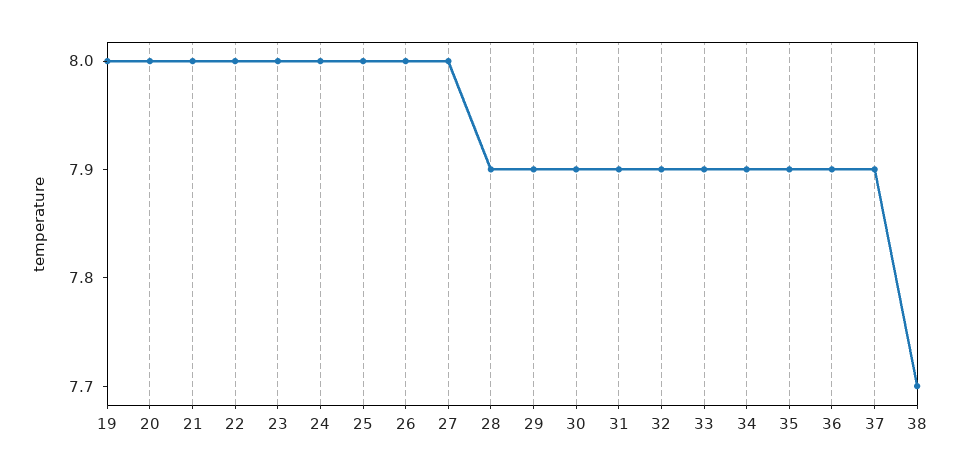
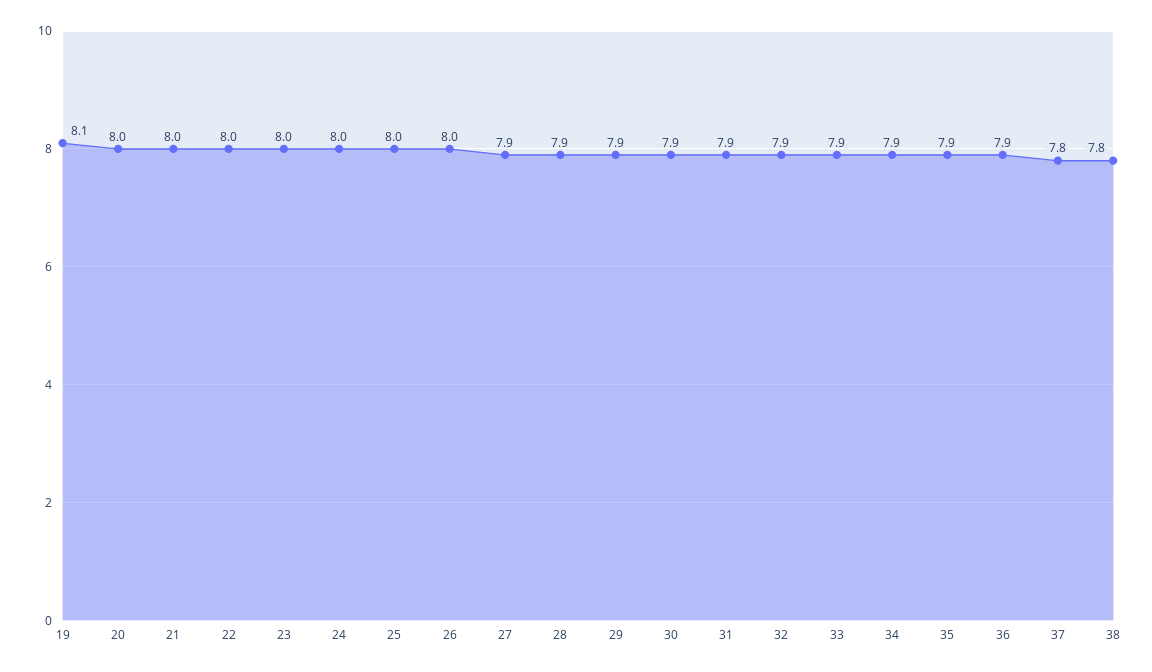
19: 8 -> 8.1
27: 8 -> 7.9
37: 7.9 -> 7.8
38: 7.7 -> 7.8

